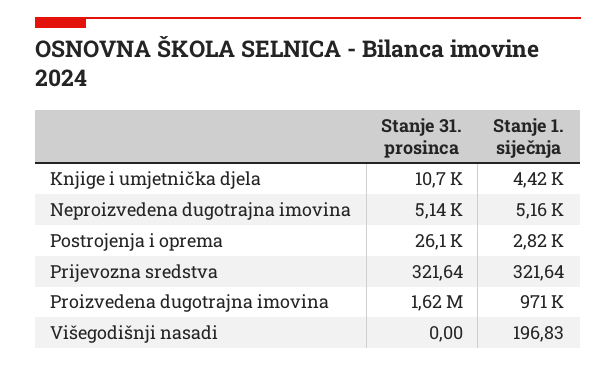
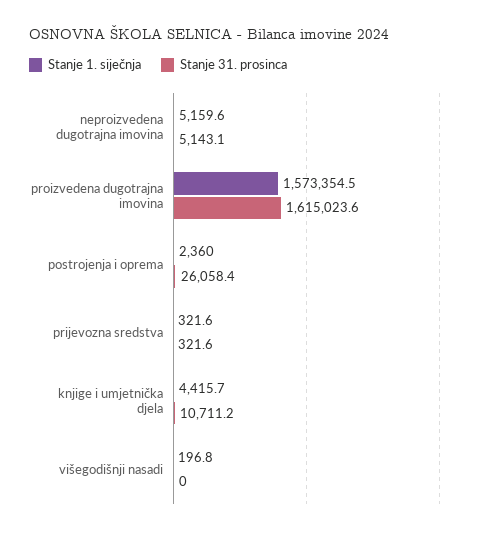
Stanje 1. siječnja, Postrojenja i oprema: 2820 -> 2360
Stanje 1. siječnja, Proizvedena dugotrajna imovina: 971000 -> 1573354.5

